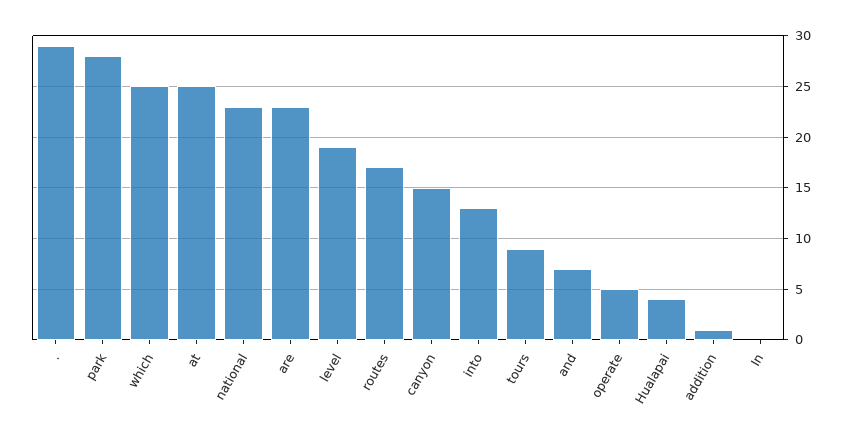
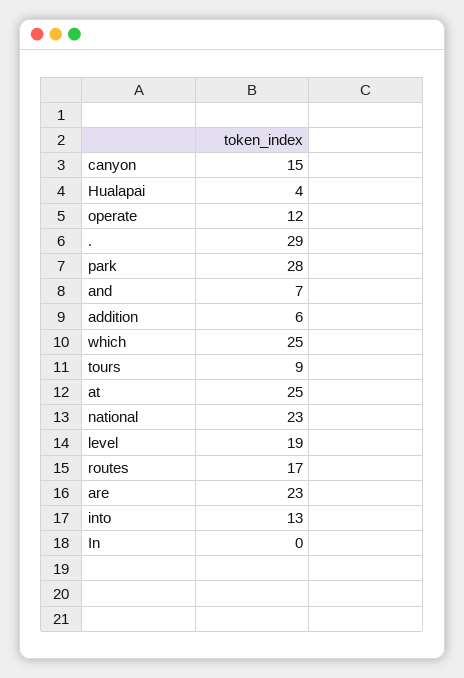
operate: 5 -> 12
addition: 1 -> 6

